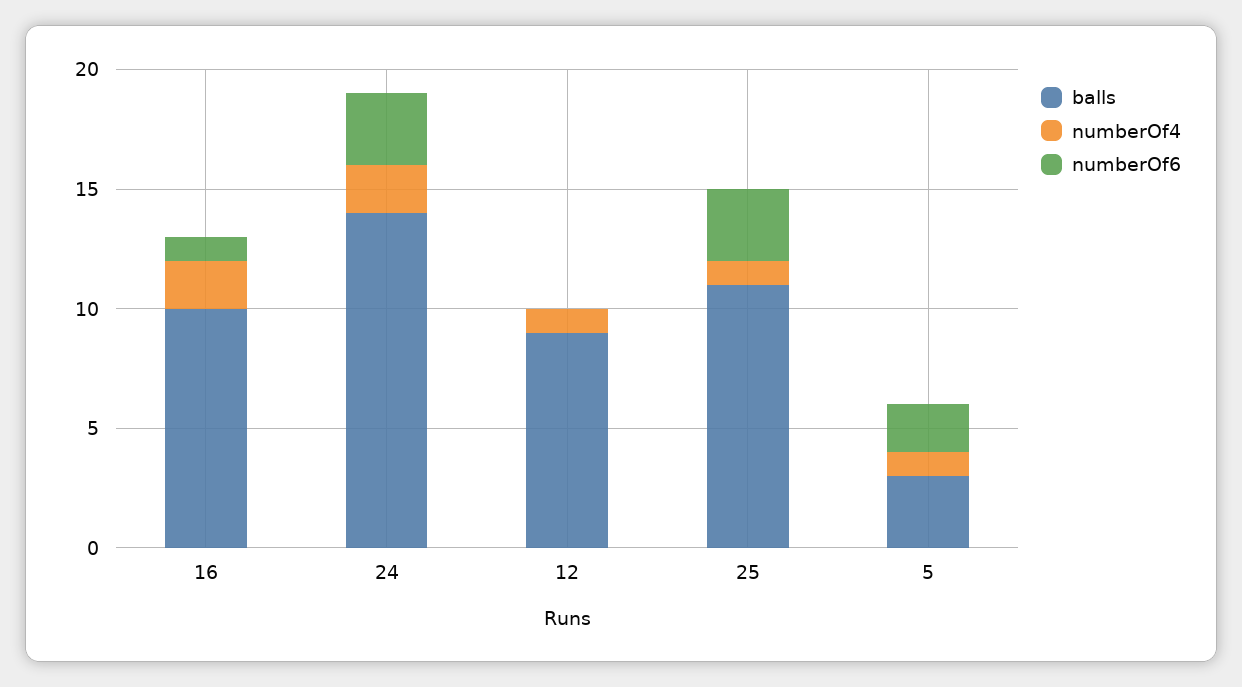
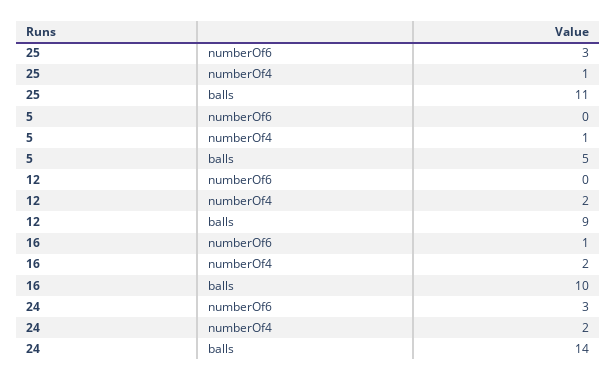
numberOf4, 12: 1 -> 2
balls, 5: 3 -> 5
numberOf6, 5: 2 -> 0

